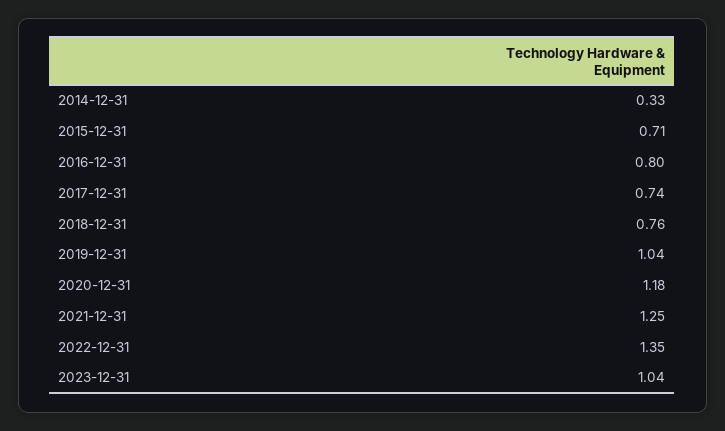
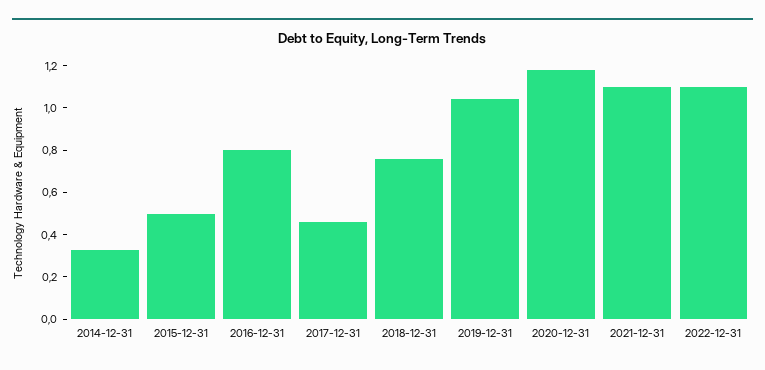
2015-12-31: 0.71 -> 0.5
2017-12-31: 0.74 -> 0.45
2021-12-31: 1.25 -> 1.1
2022-12-31: 1.35 -> 1.1
2023-12-31: 1.04 -> none

